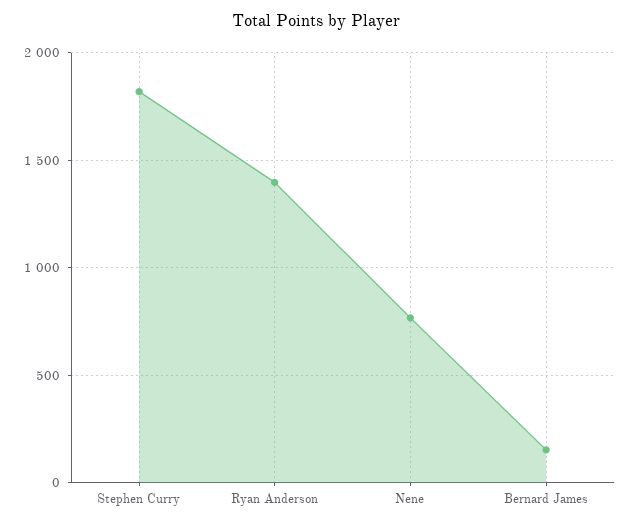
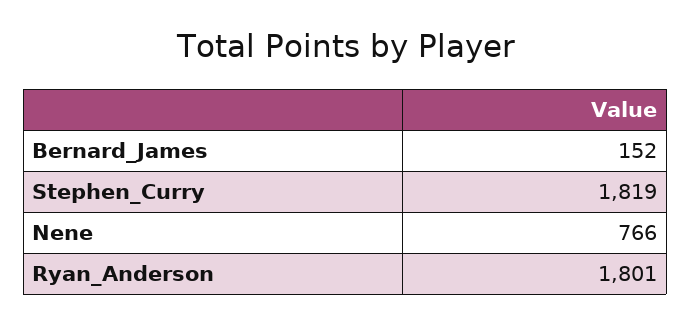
Ryan Anderson: 1400 -> 1801

